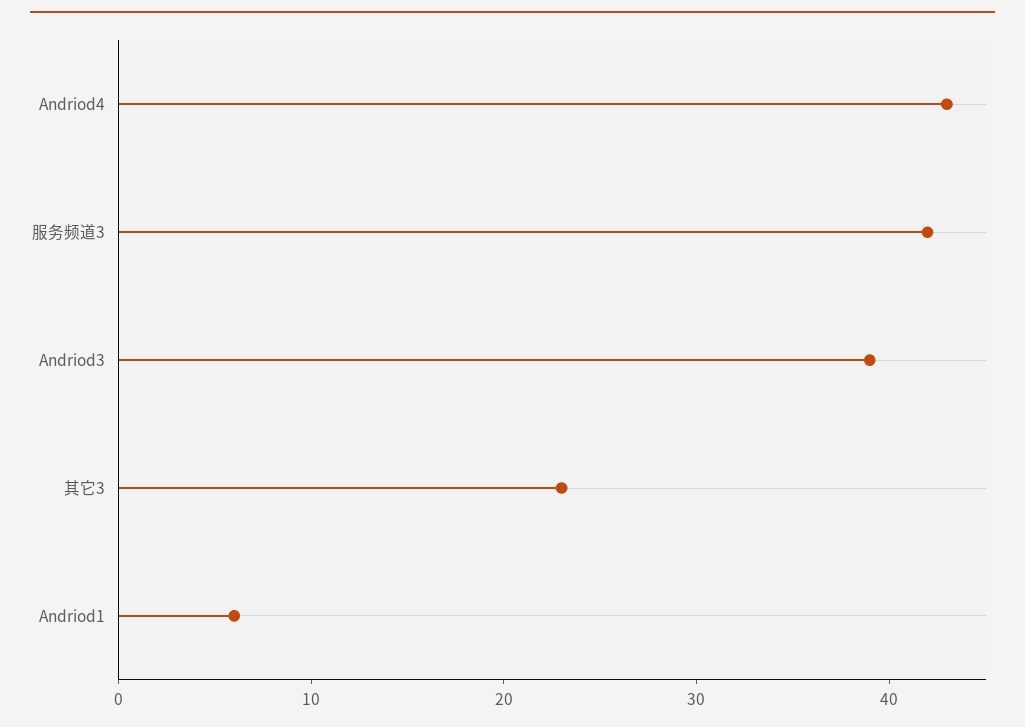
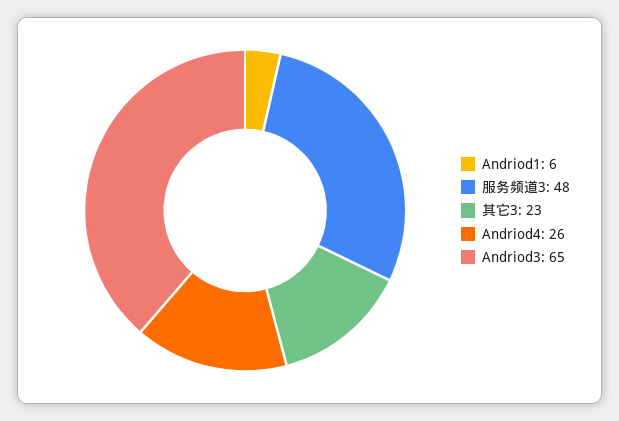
Andriod4: 43 -> 26
服务频道3: 42 -> 48
Andriod3: 39 -> 65

